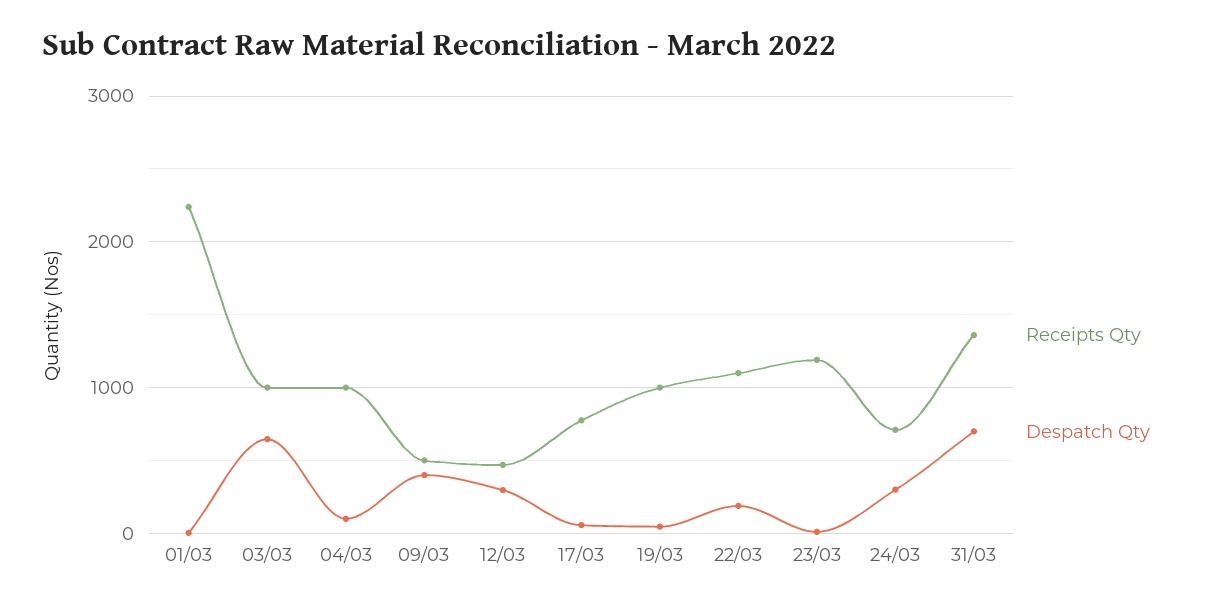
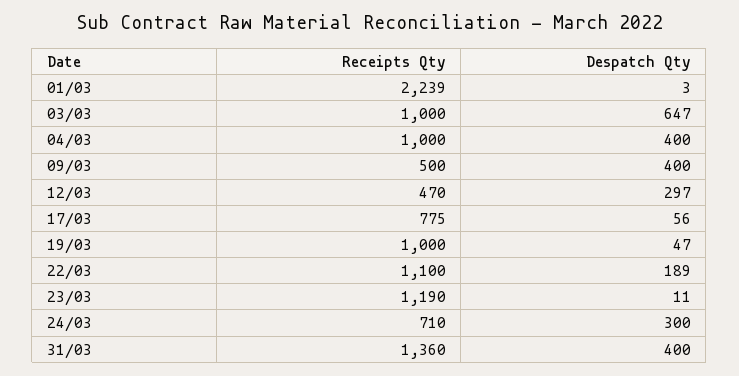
Despatch Qty, 04/03: 100 -> 400
Despatch Qty, 31/03: 700 -> 400

